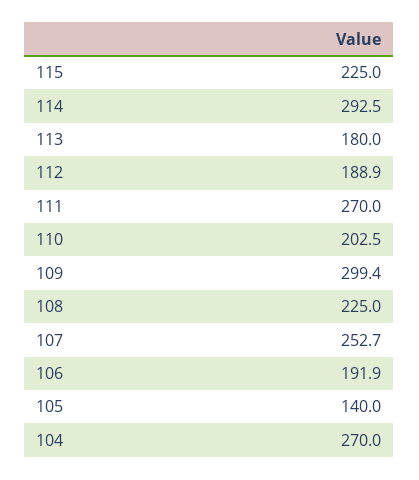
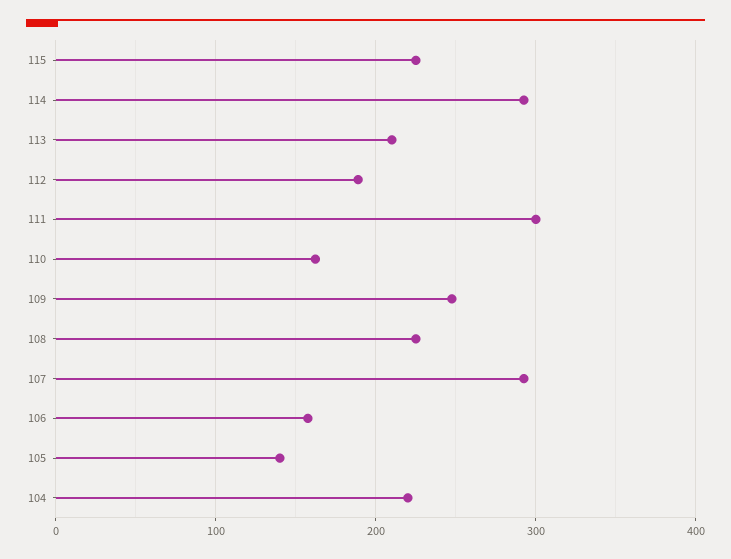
113: 180 -> 210
111: 270 -> 300
110: 202.5 -> 160
109: 299.4 -> 250
107: 252.7 -> 290
106: 191.9 -> 160
104: 270 -> 220

